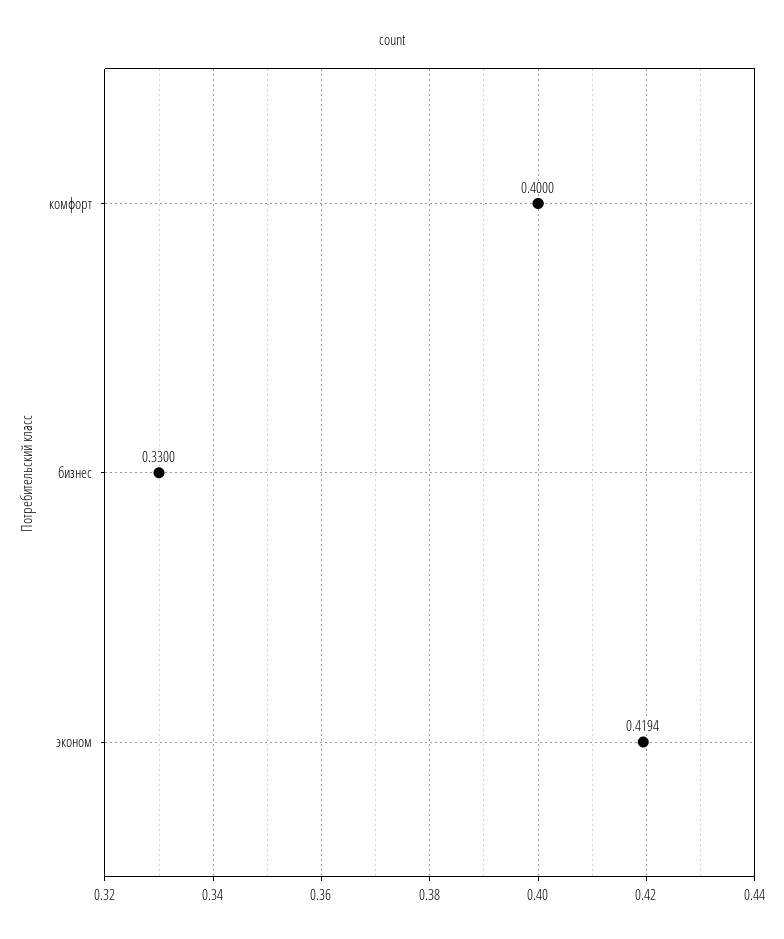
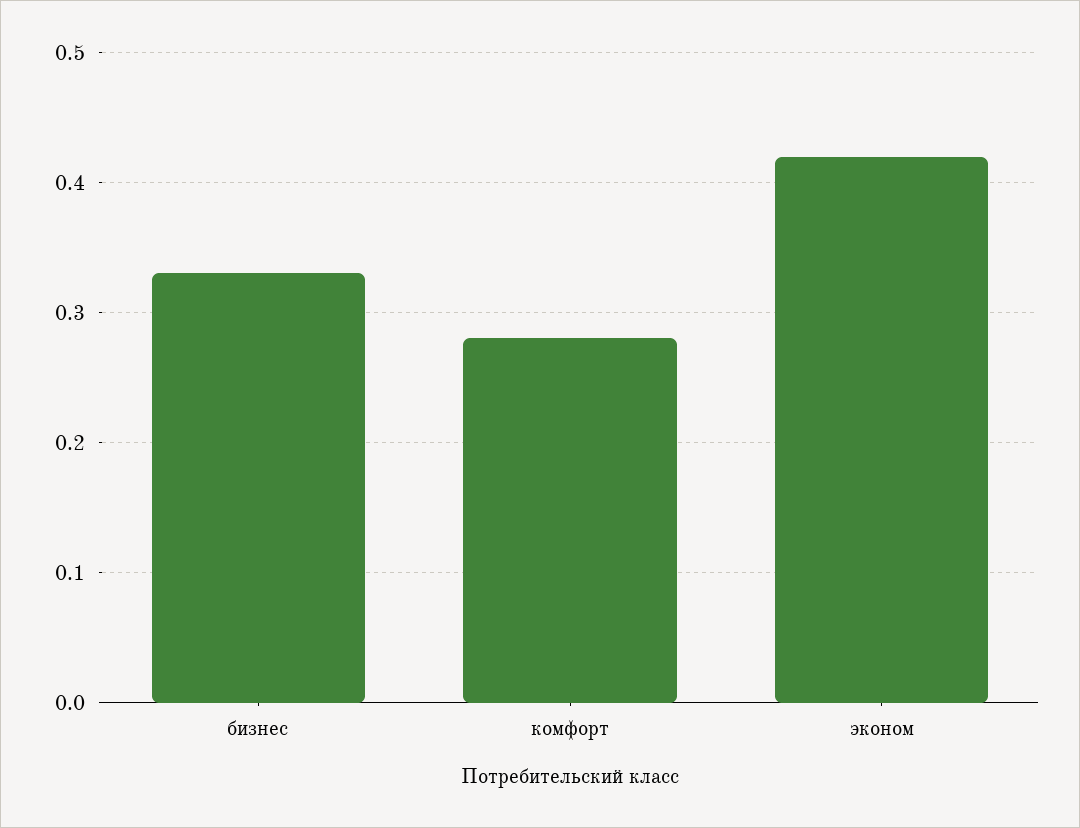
комфорт: 0.4 -> 0.28

